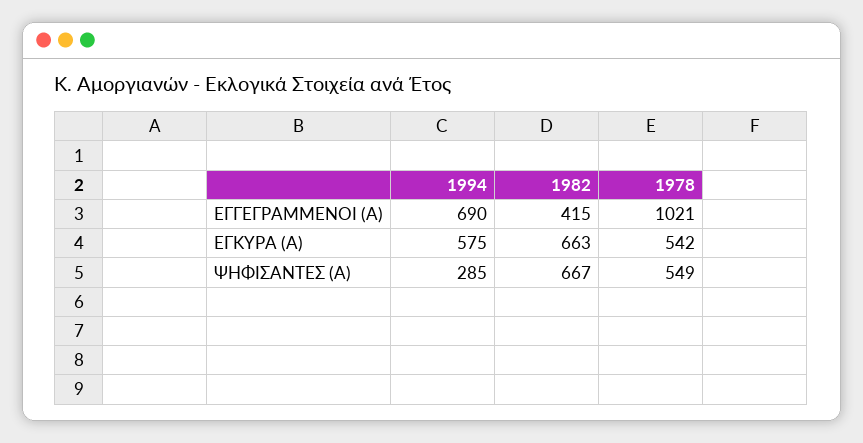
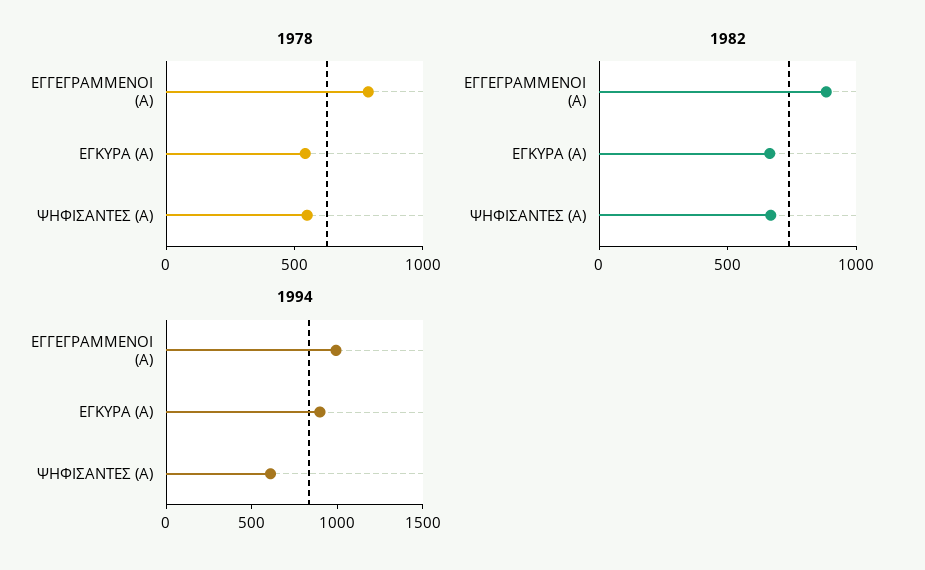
1994, ΕΓΓΕΓΡΑΜΜΕΝΟΙ (Α): 690 -> 1000
1982, ΕΓΓΕΓΡΑΜΜΕΝΟΙ (Α): 415 -> 900
1978, ΕΓΓΕΓΡΑΜΜΕΝΟΙ (Α): 1021 -> 800
1994, ΕΓΚΥΡΑ (Α): 575 -> 900
1994, ΨΗΦΙΣΑΝΤΕΣ (Α): 285 -> 600

